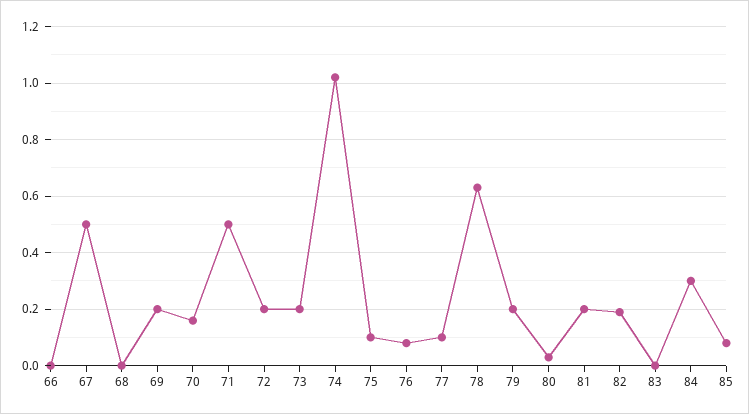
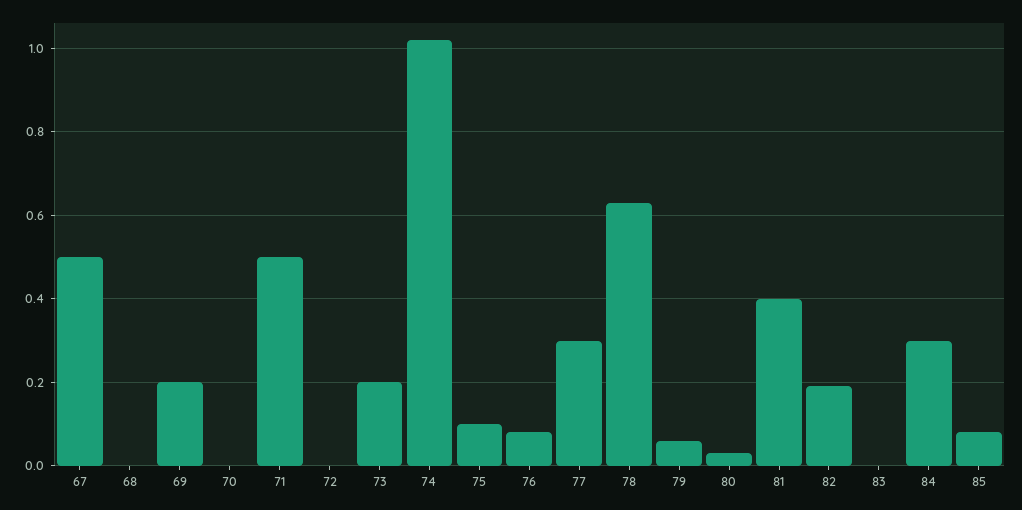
66: 0 -> none
70: 0.15 -> 0
72: 0.2 -> 0
77: 0.1 -> 0.3
79: 0.2 -> 0.05
81: 0.2 -> 0.4

